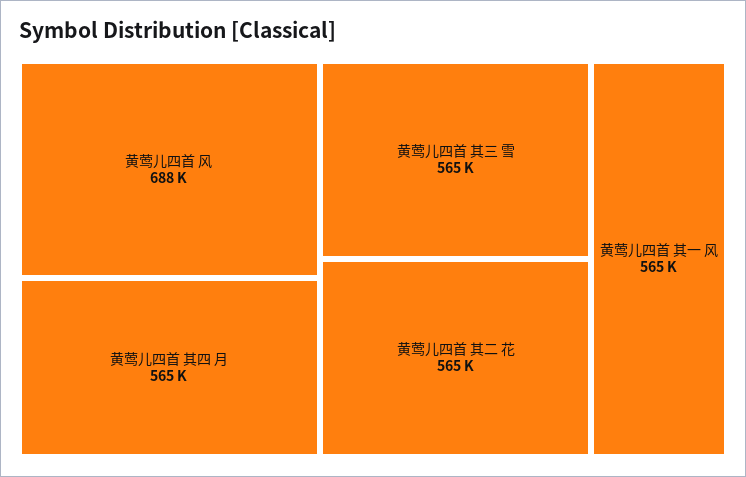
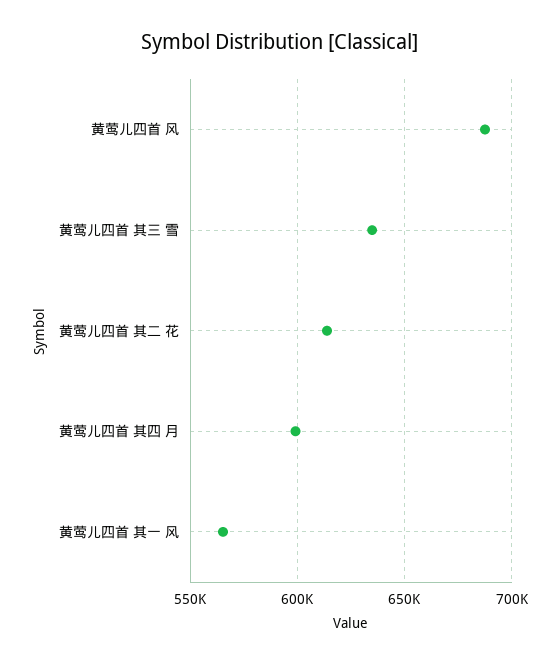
黄莺儿四首 其四 月: 565000 -> 600000
黄莺儿四首 其三 雪: 565000 -> 635000
黄莺儿四首 其二 花: 565000 -> 615000

